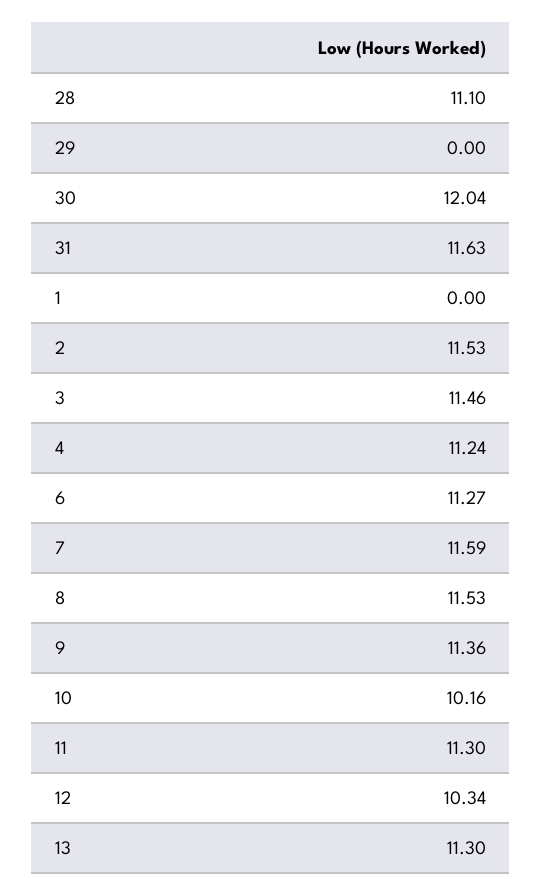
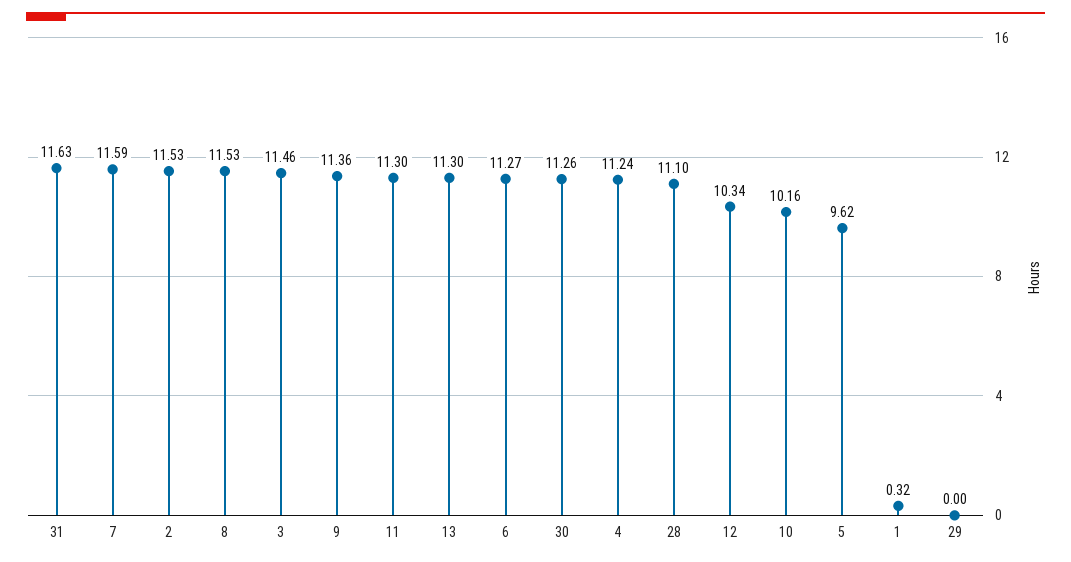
30: 12.04 -> 11.26
1: 0 -> 0.32
5: none -> 9.62

